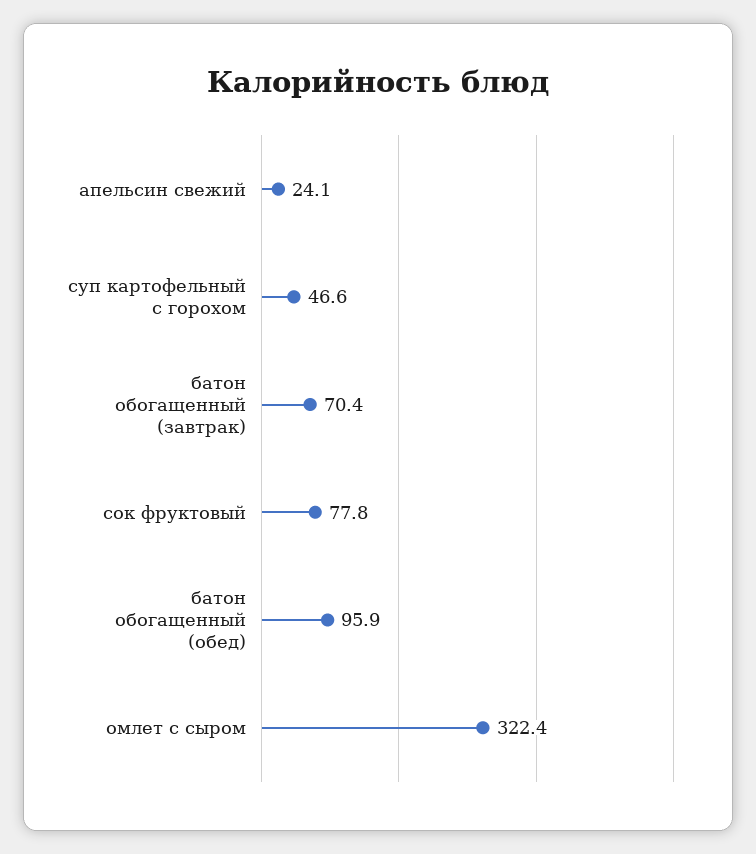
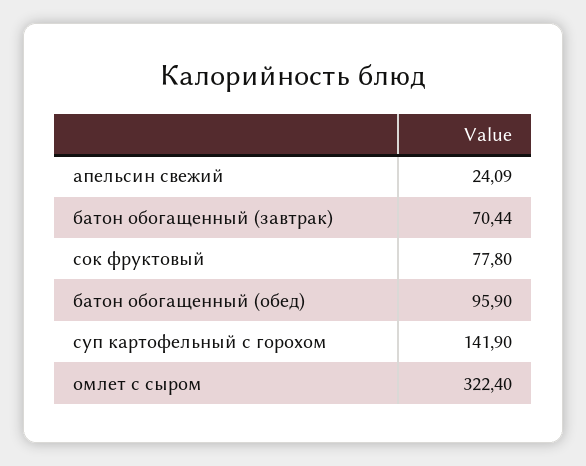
суп картофельный с горохом: 46.6 -> 141.9

